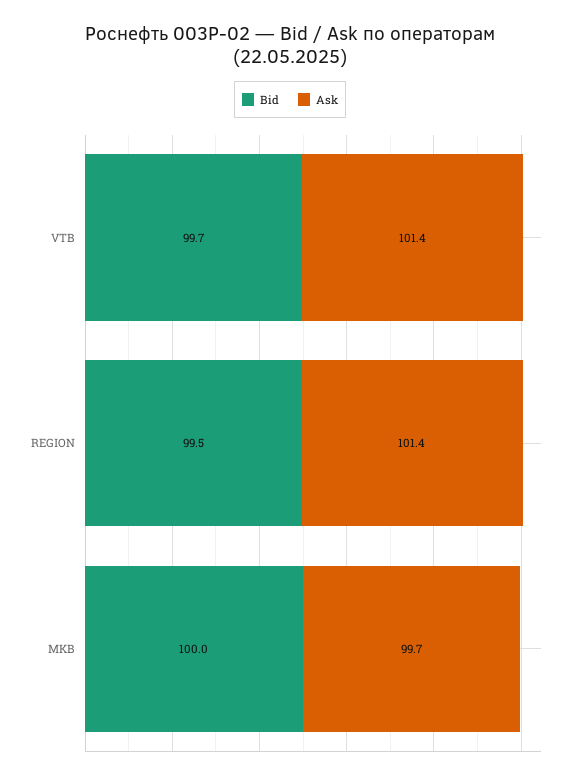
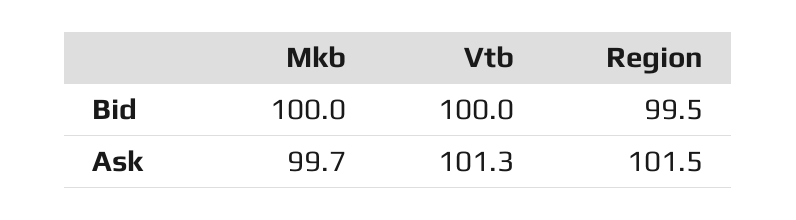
Bid, VTB: 99.7 -> 100
Ask, VTB: 101.4 -> 101.3
Ask, REGION: 101.4 -> 101.5

